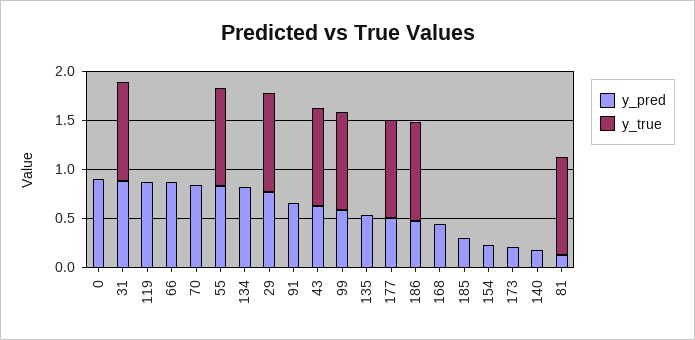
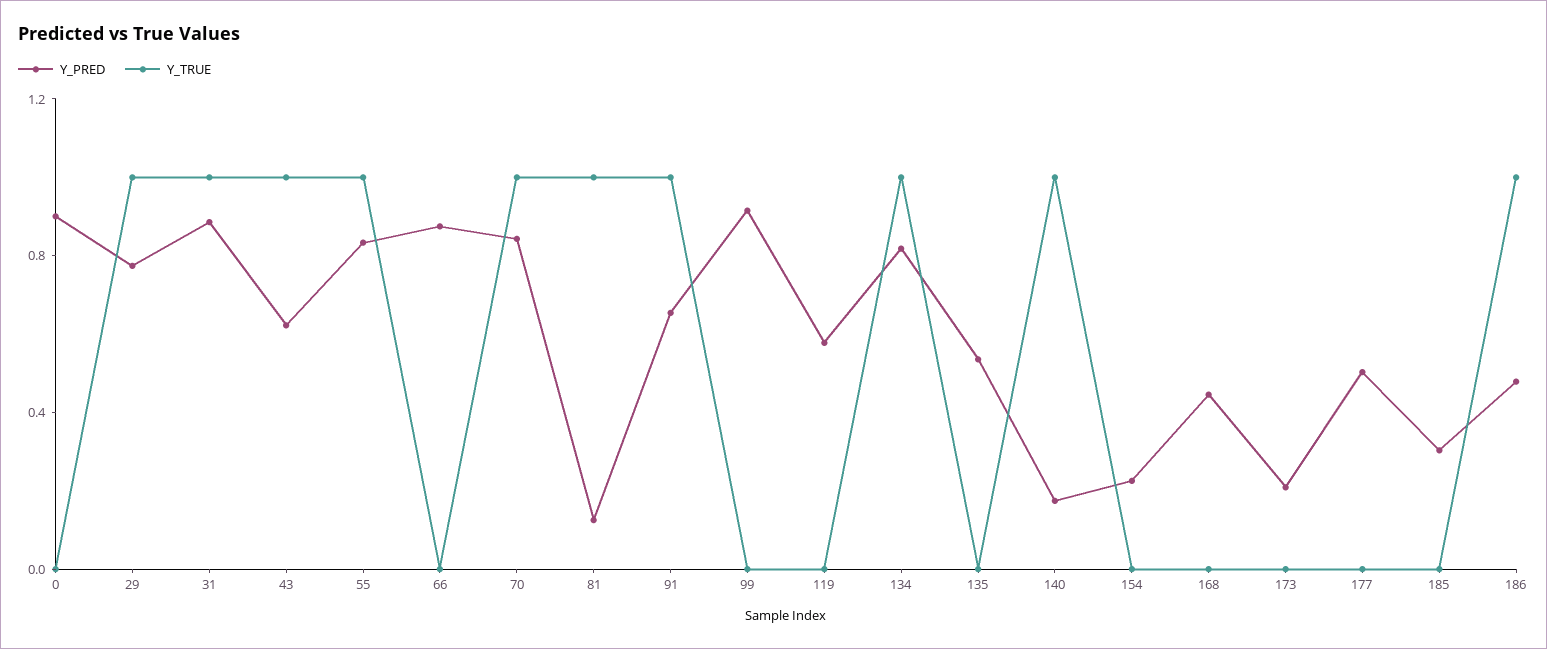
y_pred, 119: 0.9 -> 0.6
y_true, 70: 0 -> 1
y_true, 134: 0 -> 1
y_true, 91: 0 -> 1
y_pred, 99: 0.6 -> 0.9
y_true, 99: 1 -> 0
y_true, 177: 1 -> 0
y_true, 140: 0 -> 1

